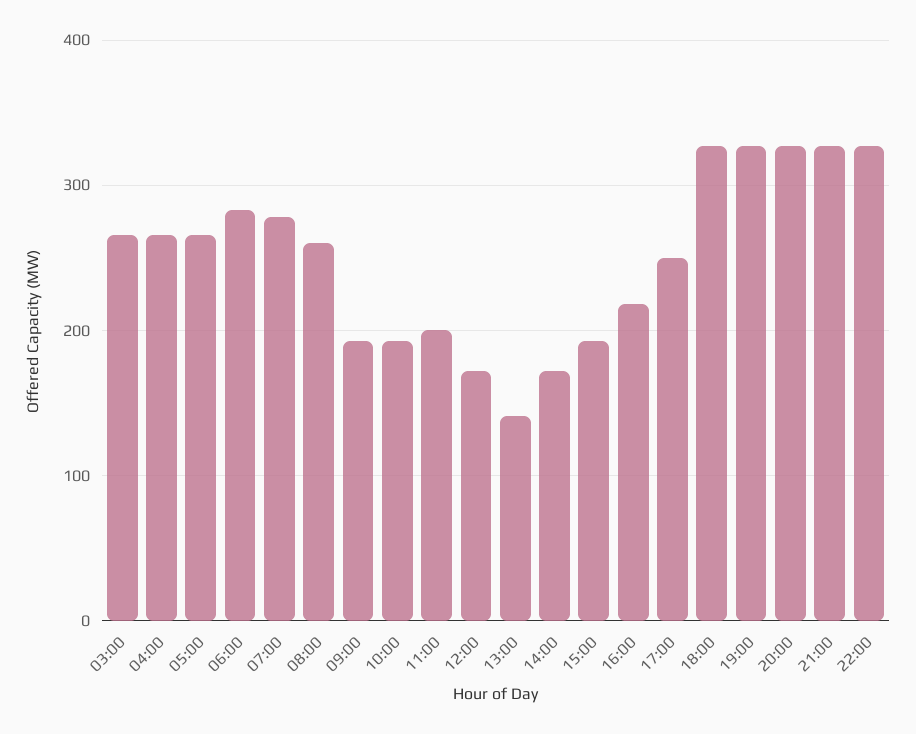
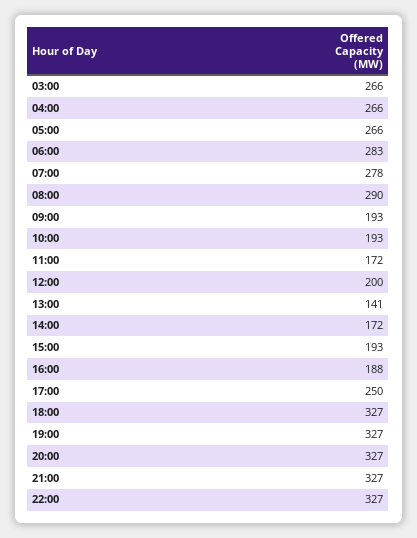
08:00: 260 -> 290
11:00: 200 -> 172
12:00: 170 -> 200
16:00: 220 -> 188

